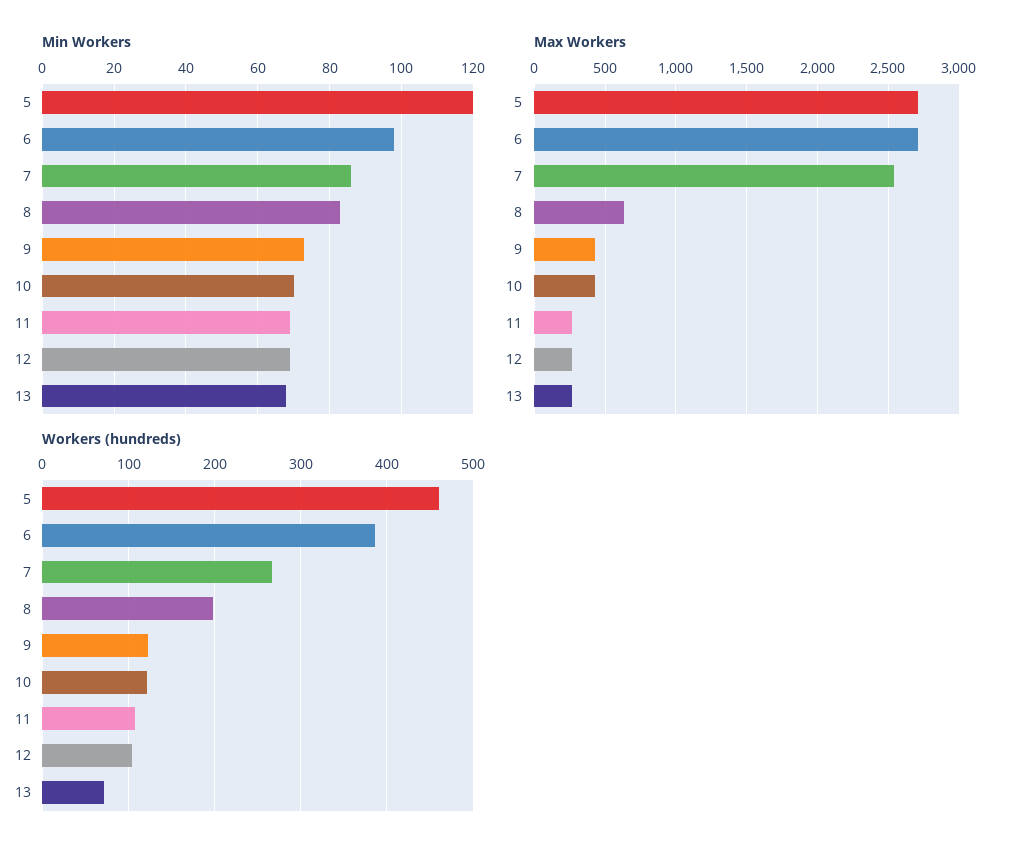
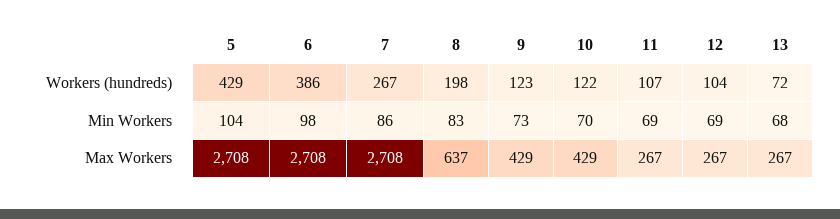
Min Workers, 5: 120 -> 104
Max Workers, 7: 2550 -> 2708
Workers (hundreds), 5: 460 -> 429

